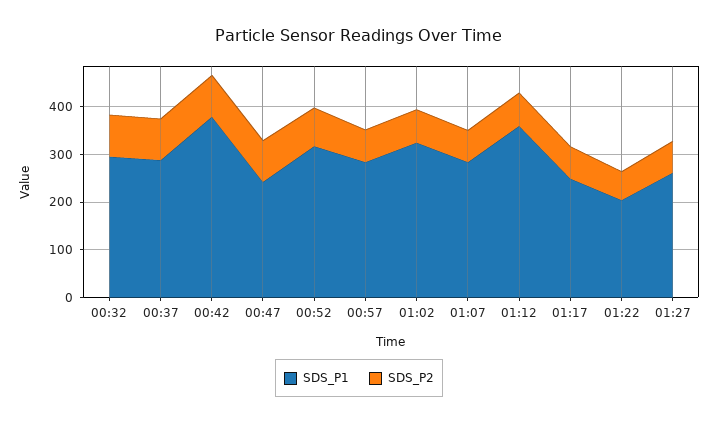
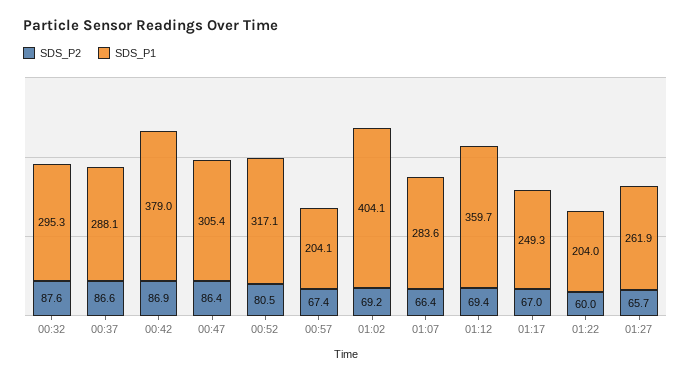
SDS_P1, 00:47: 240 -> 305.4
SDS_P1, 00:57: 280 -> 204.1
SDS_P1, 01:02: 320 -> 404.1

